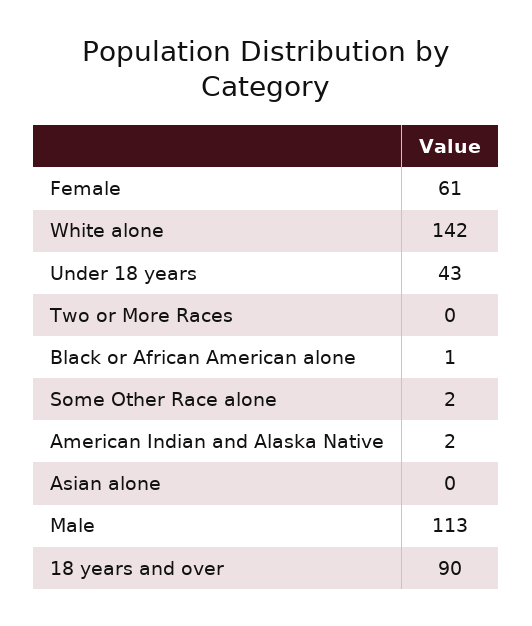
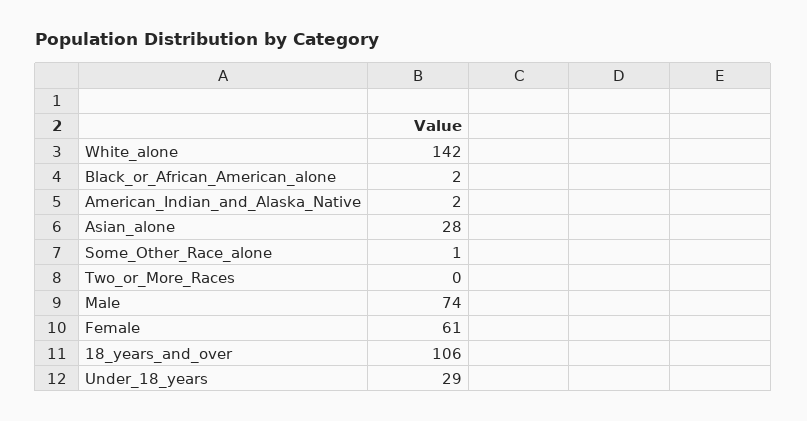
Under 18 years: 43 -> 29
Black or African American alone: 1 -> 2
Some Other Race alone: 2 -> 1
Asian alone: 0 -> 28
Male: 113 -> 74
18 years and over: 90 -> 106

